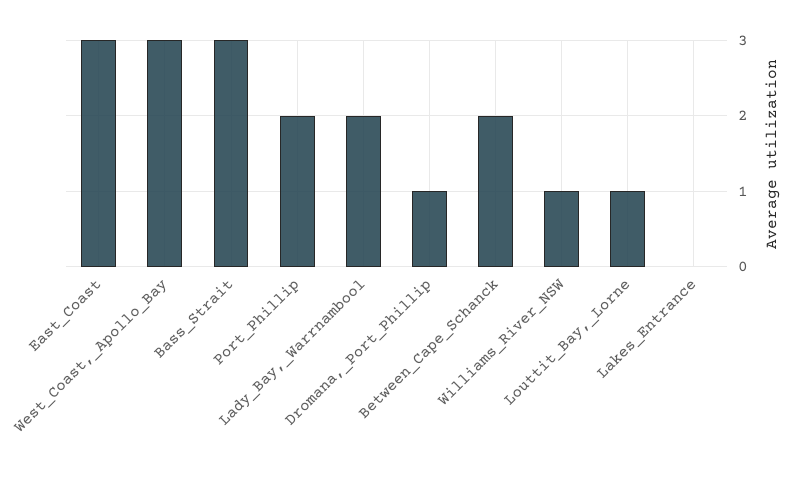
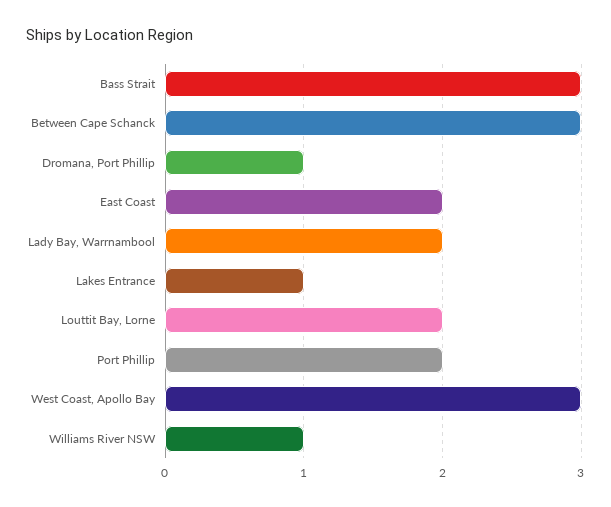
East_Coast: 3 -> 2
Between_Cape_Schanck: 2 -> 3
Louttit_Bay,_Lorne: 1 -> 2
Lakes_Entrance: 0 -> 1

